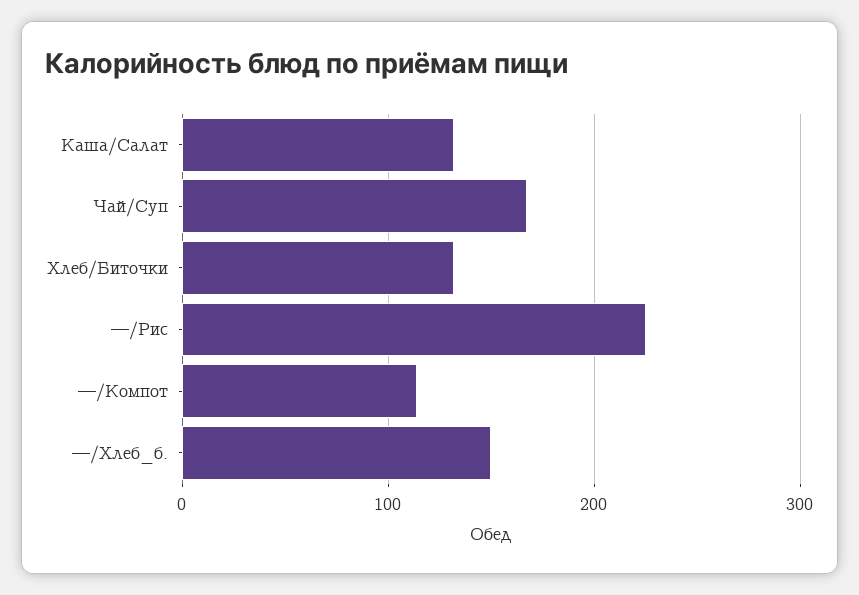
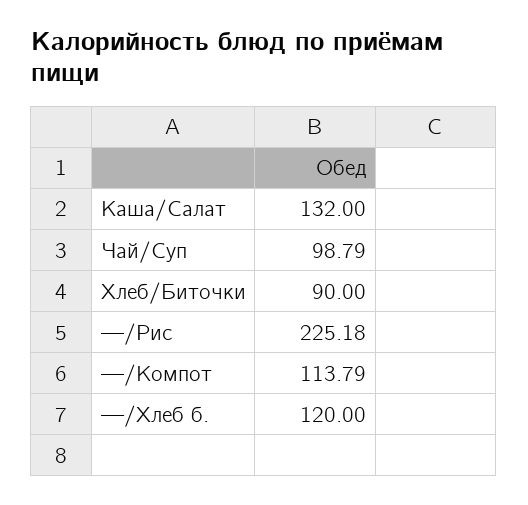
Чай/Суп: 170 -> 98.79
Хлеб/Биточки: 130 -> 90
—/Хлеб_б.: 150 -> 120

